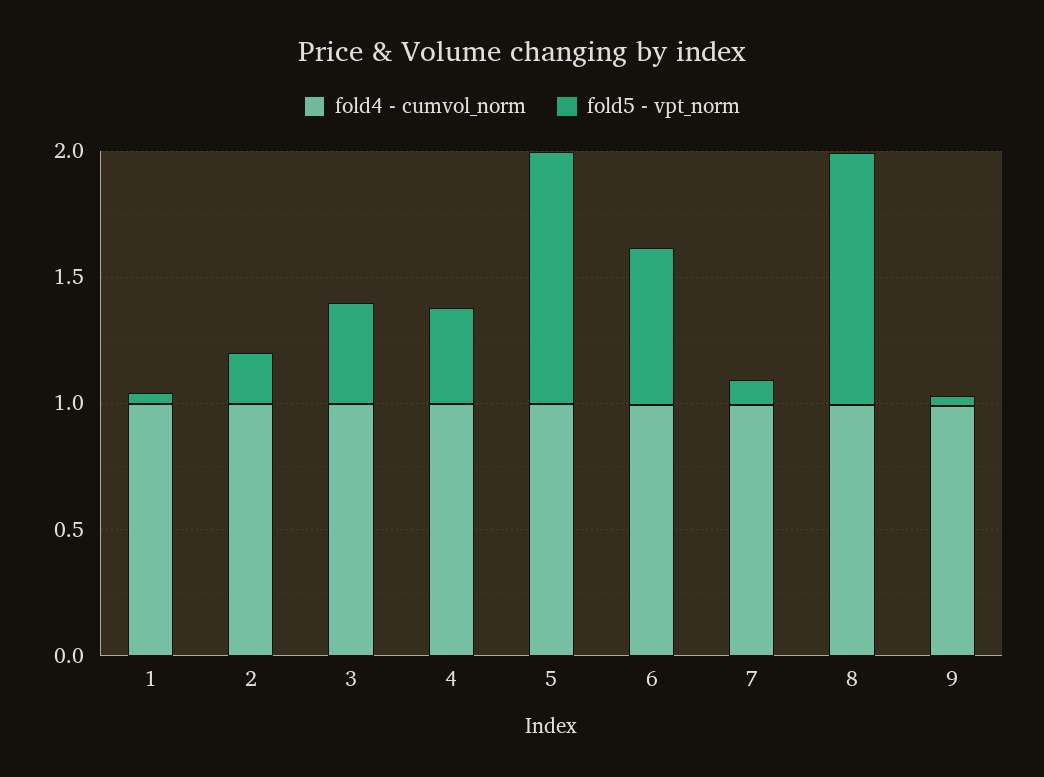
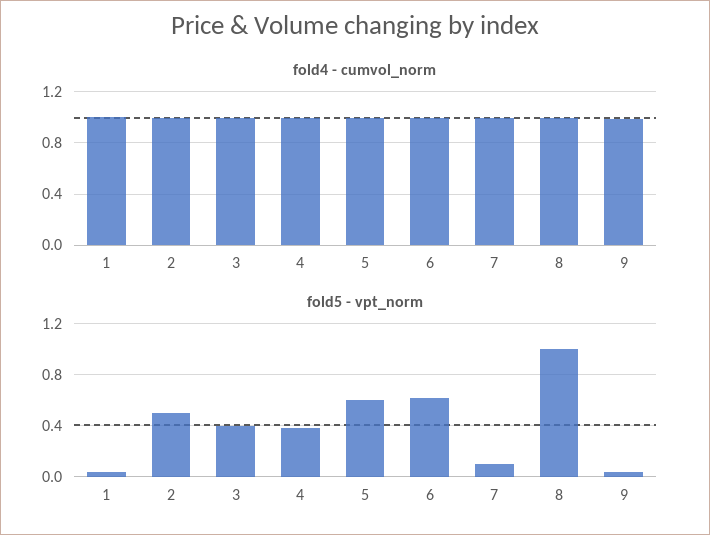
fold5 - vpt_norm, 2: 0.2 -> 0.5
fold5 - vpt_norm, 5: 1 -> 0.6

